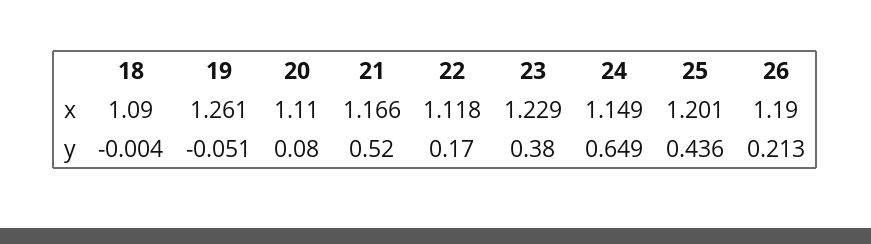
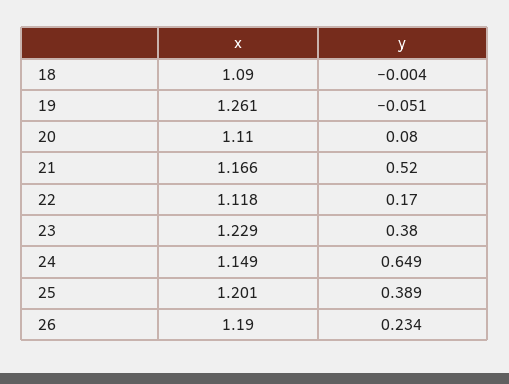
25, y: 0.436 -> 0.389
26, y: 0.213 -> 0.234

